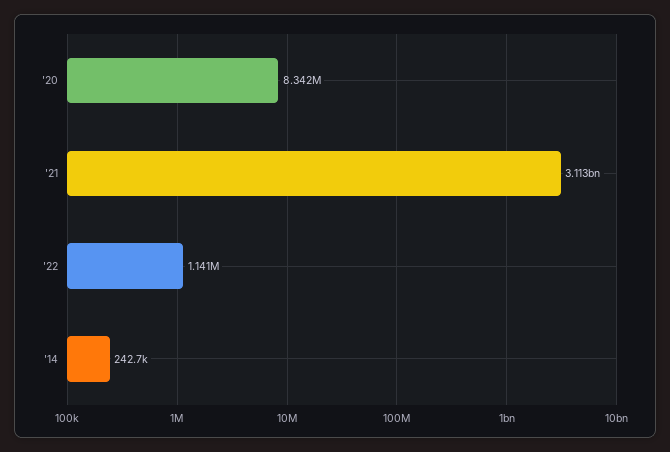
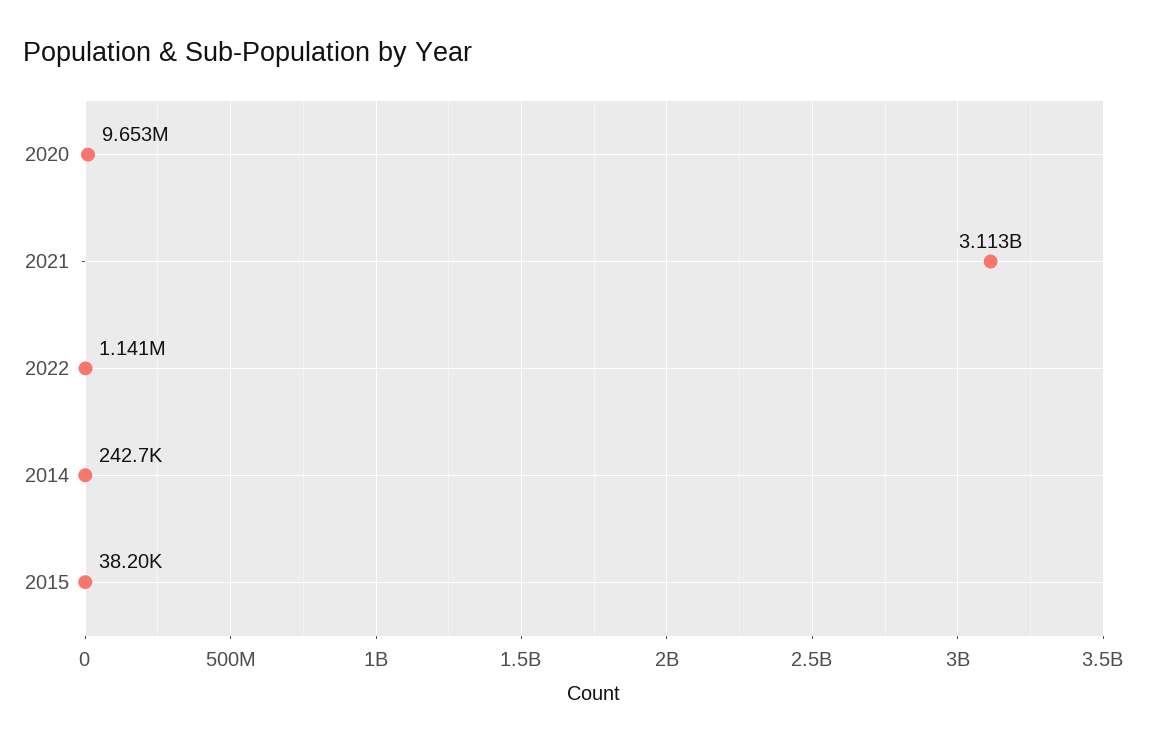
'20: 8342000 -> 9653000
2015: none -> 38200

